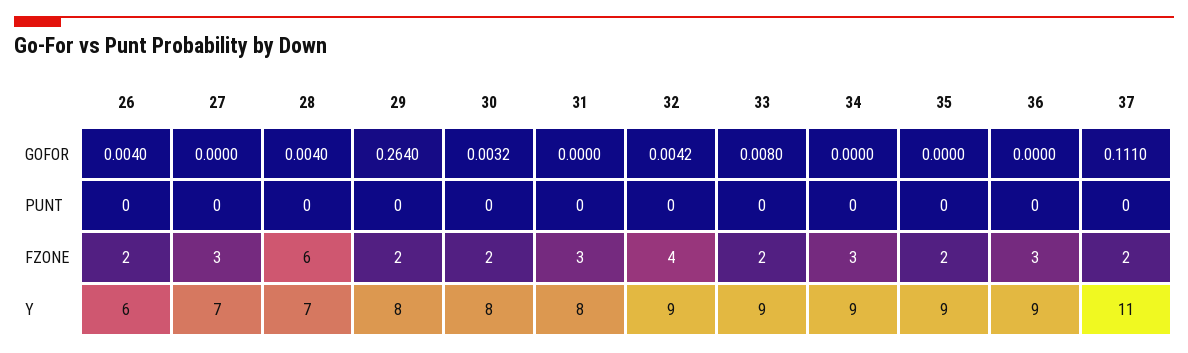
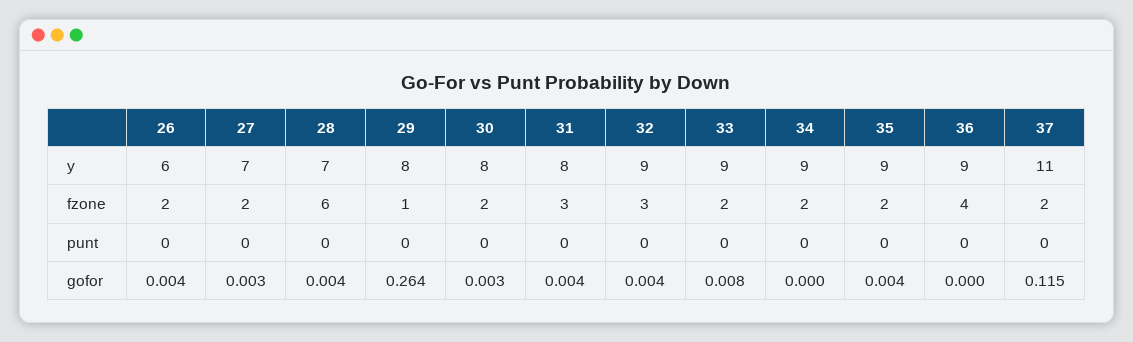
27, GOFOR: 0 -> 0.003
31, GOFOR: 0 -> 0.004
35, GOFOR: 0 -> 0.004
37, GOFOR: 0.111 -> 0.115
27, FZONE: 3 -> 2
29, FZONE: 2 -> 1
32, FZONE: 4 -> 3
34, FZONE: 3 -> 2
36, FZONE: 3 -> 4

